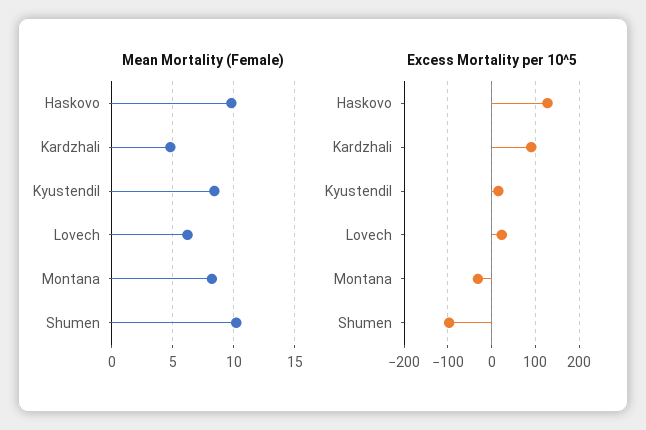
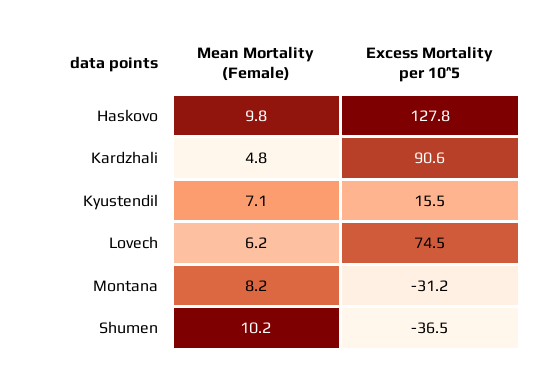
Mean Mortality (Female), Kyustendil: 8.5 -> 7.1
Excess Mortality per 10^5, Lovech: 20 -> 74.5
Excess Mortality per 10^5, Shumen: -100 -> -36.5

